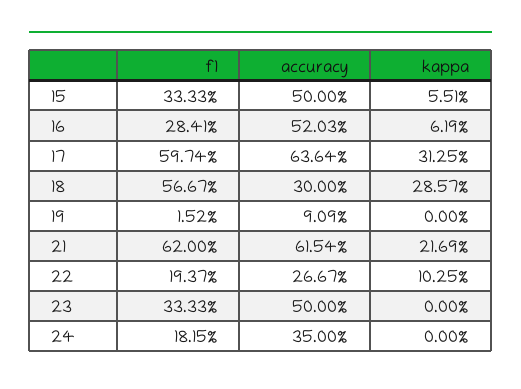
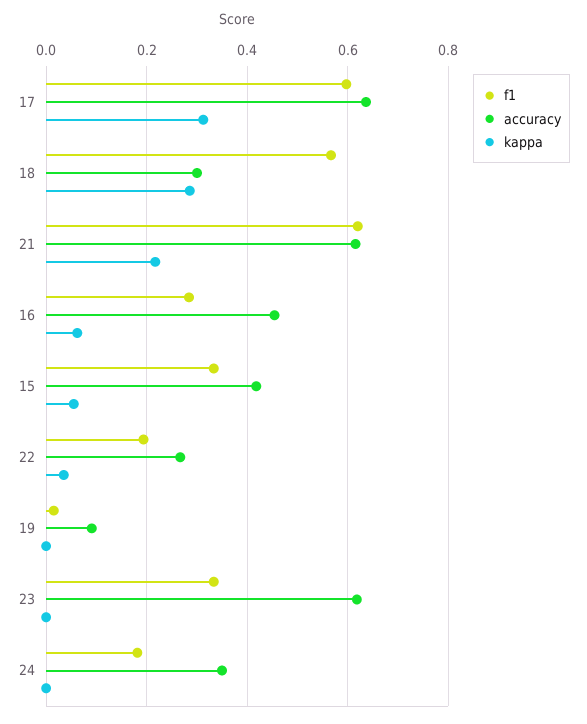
accuracy, 15: 0.5 -> 0.42
accuracy, 16: 0.5203 -> 0.46
kappa, 22: 0.1025 -> 0.04
accuracy, 23: 0.5 -> 0.62

